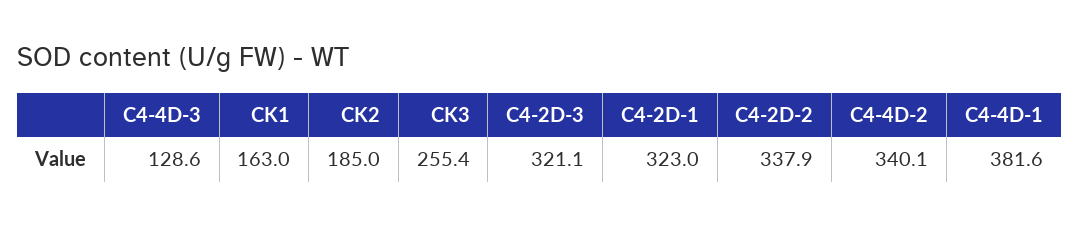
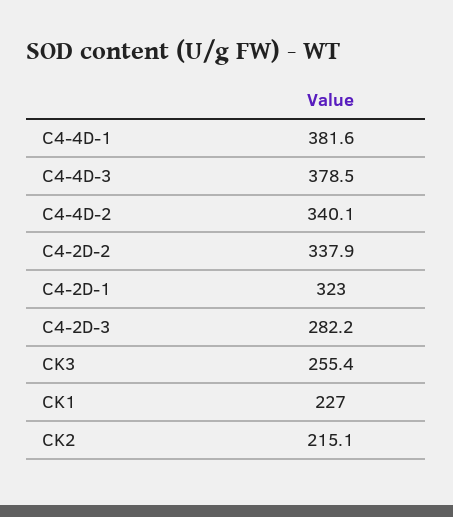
C4-4D-3: 128.6 -> 378.5
CK1: 163 -> 227
CK2: 185 -> 215.1
C4-2D-3: 321.1 -> 282.2

